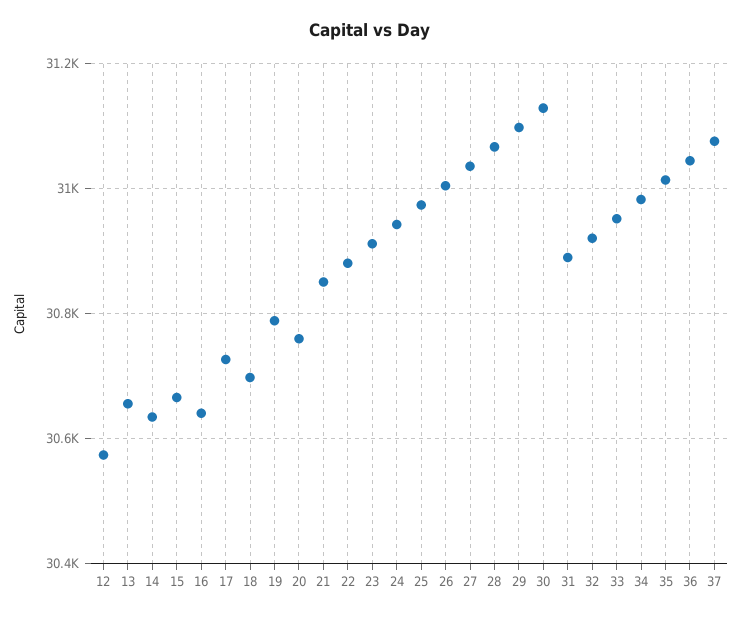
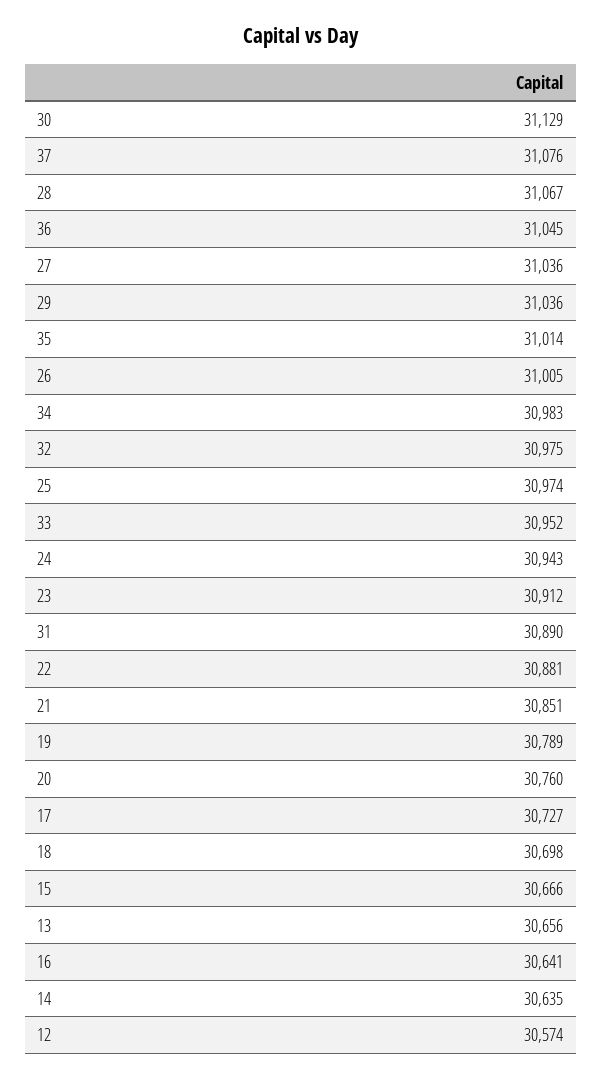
29: 31100 -> 31036
32: 30920 -> 30975

